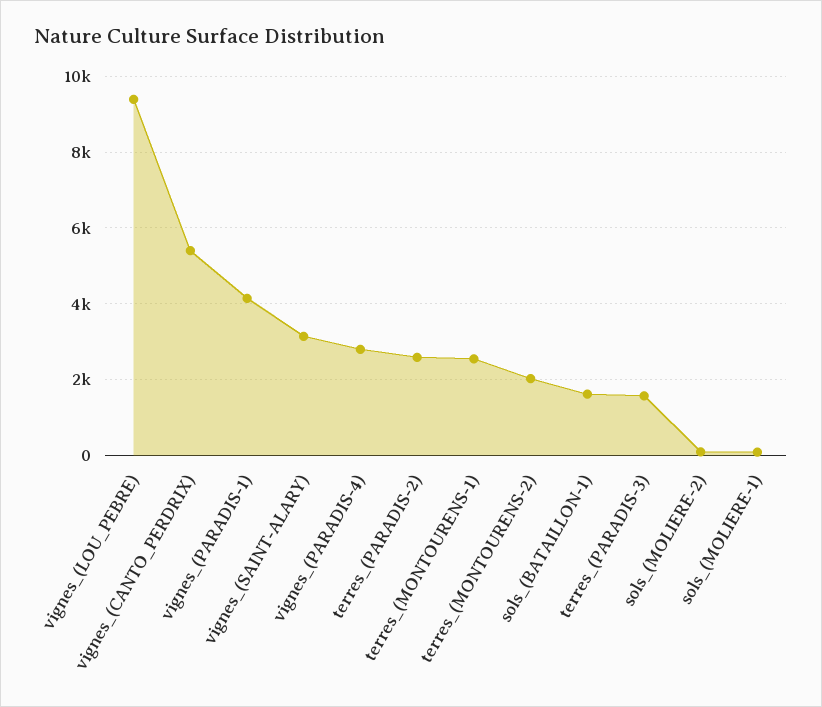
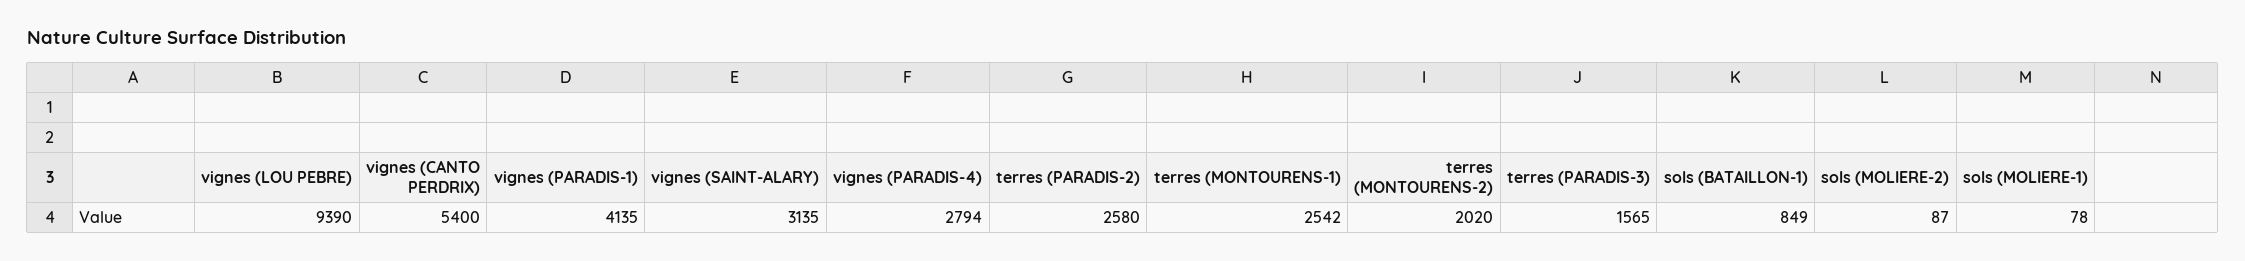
sols_(BATAILLON-1): 1600 -> 849

